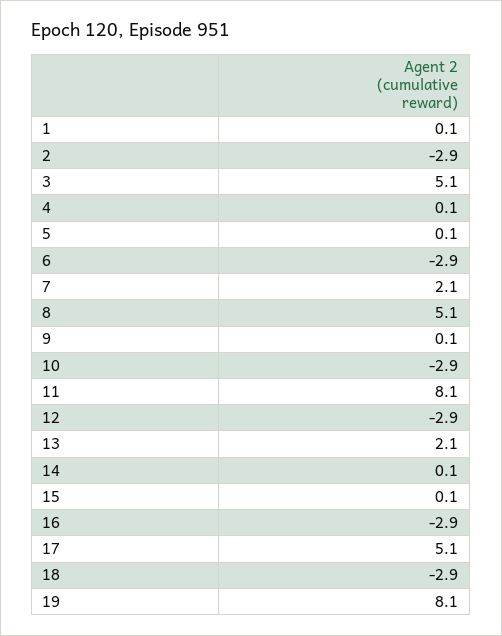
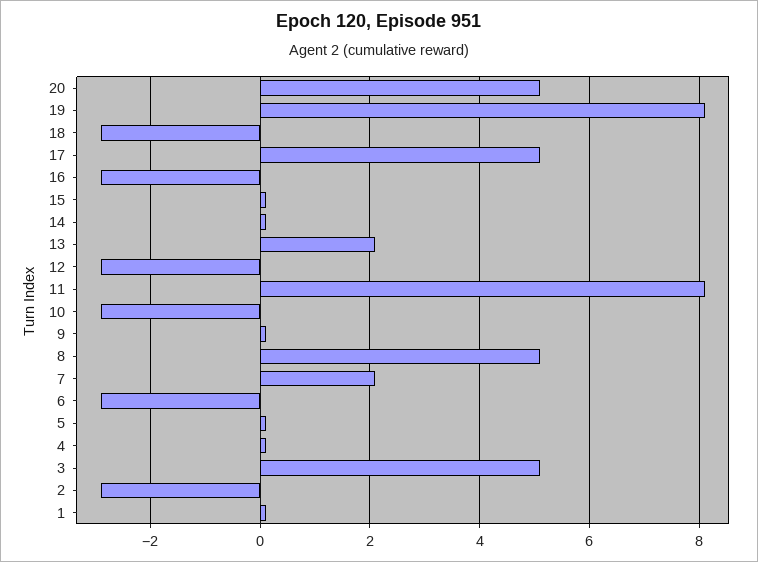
20: none -> 5

